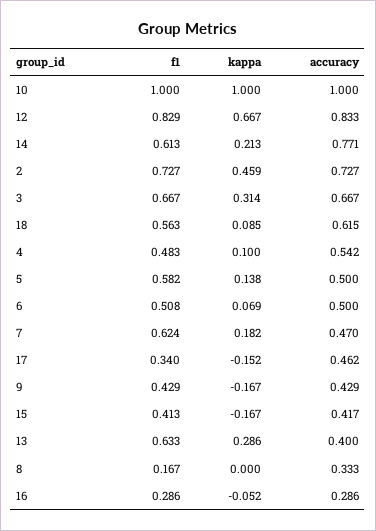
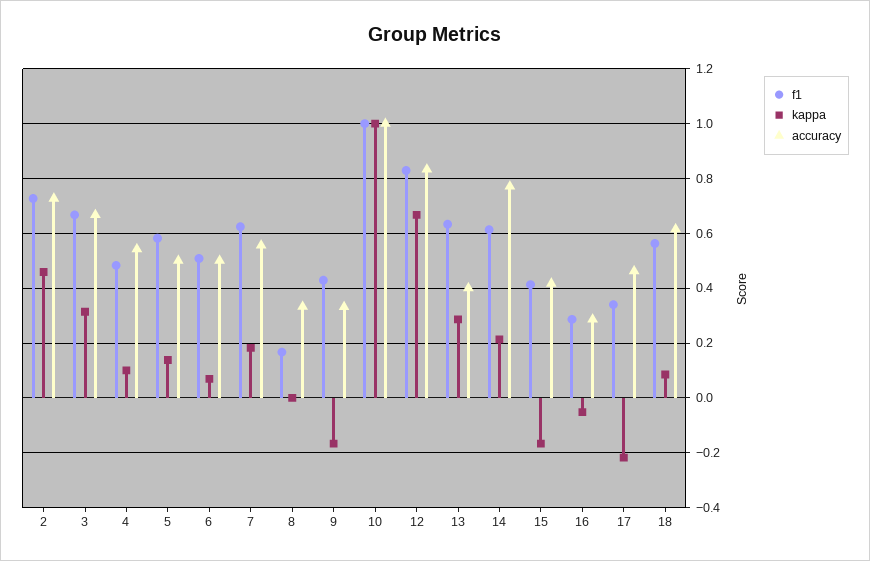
accuracy, 7: 0.47 -> 0.55
kappa, 17: -0.152 -> -0.225
accuracy, 9: 0.429 -> 0.325

